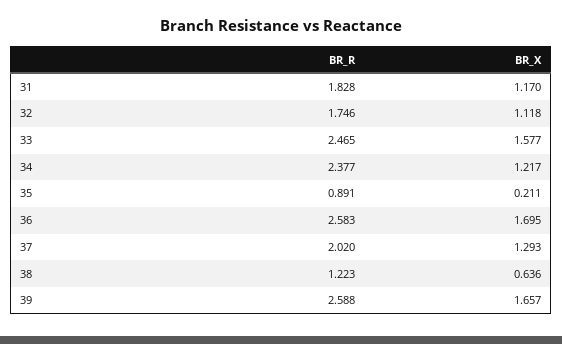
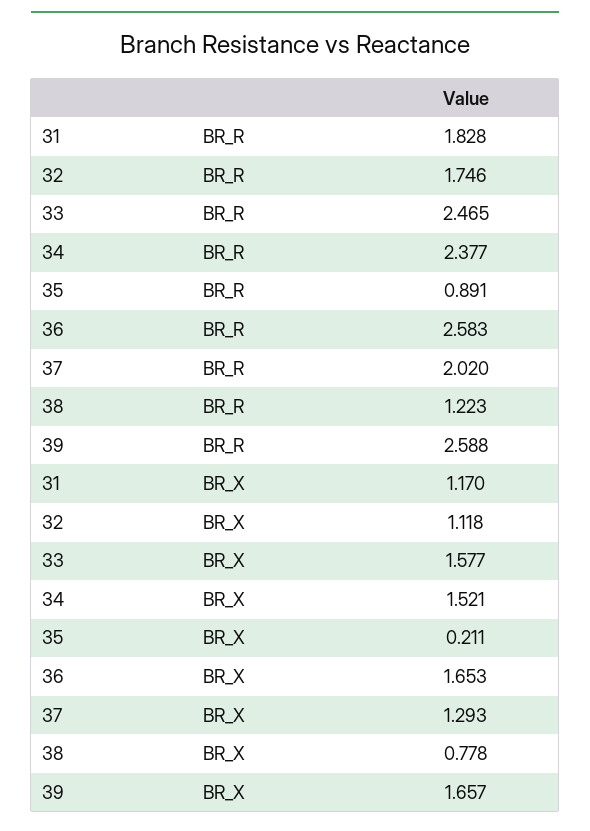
BR_X, 34: 1.217 -> 1.521
BR_X, 36: 1.695 -> 1.653
BR_X, 38: 0.636 -> 0.778

